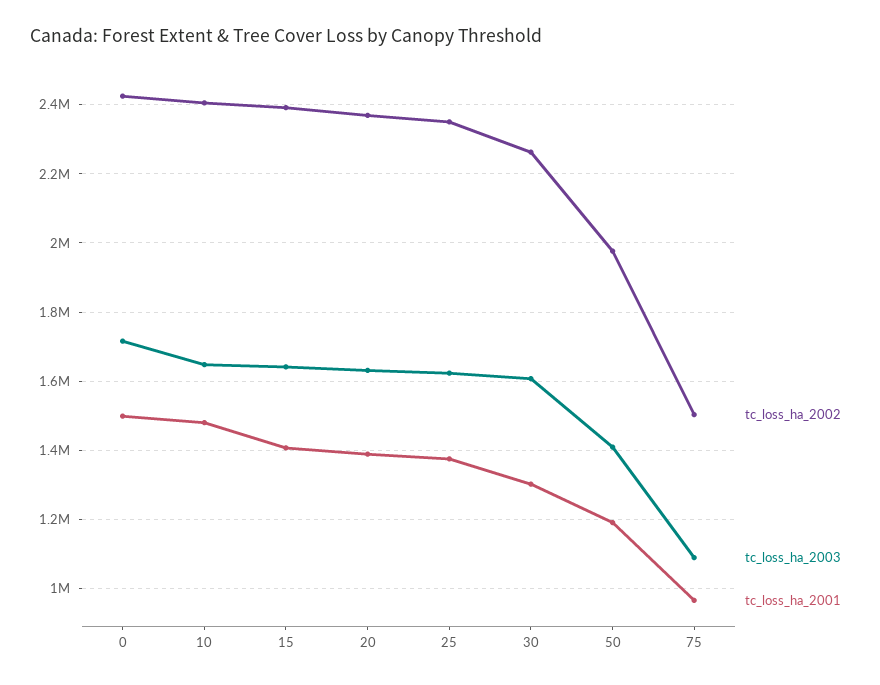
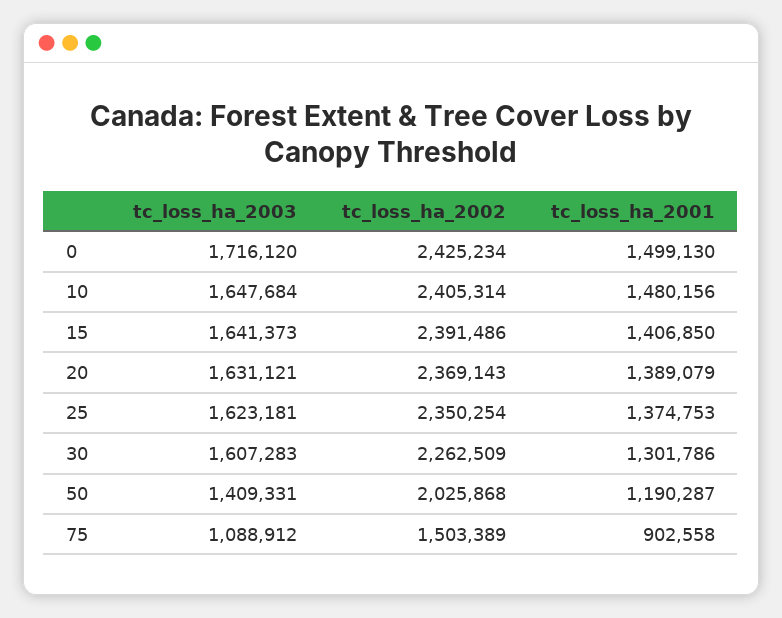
tc_loss_ha_2002, 50: 1980000 -> 2025868
tc_loss_ha_2001, 75: 960000 -> 902558

